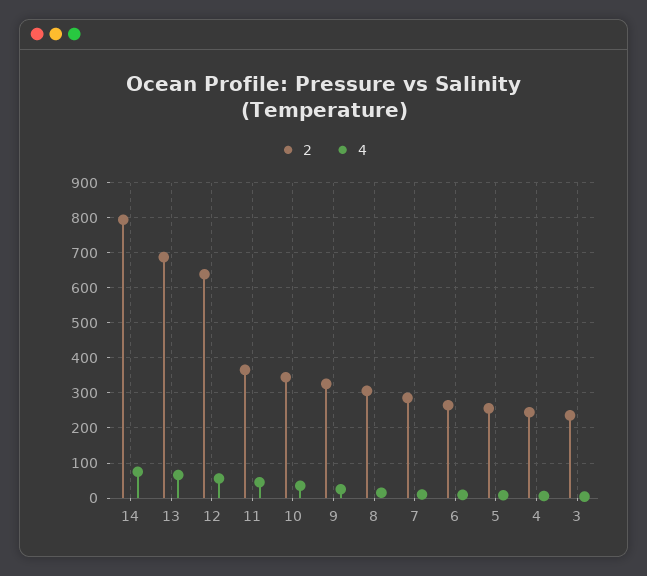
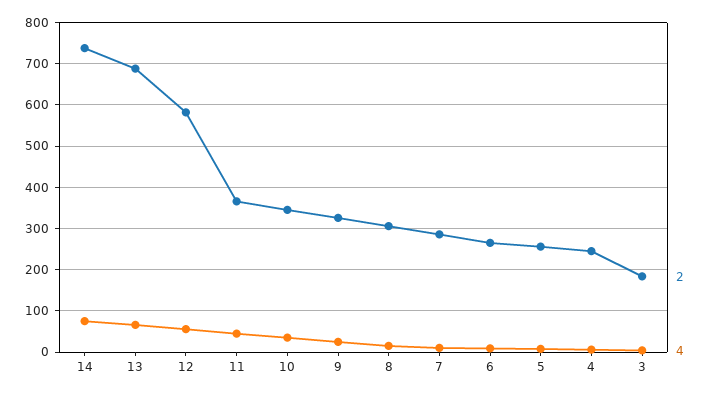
2, 14: 800 -> 740
2, 12: 640 -> 580
2, 3: 240 -> 180

